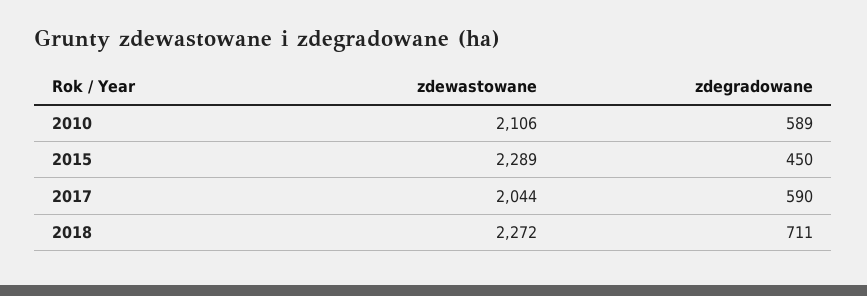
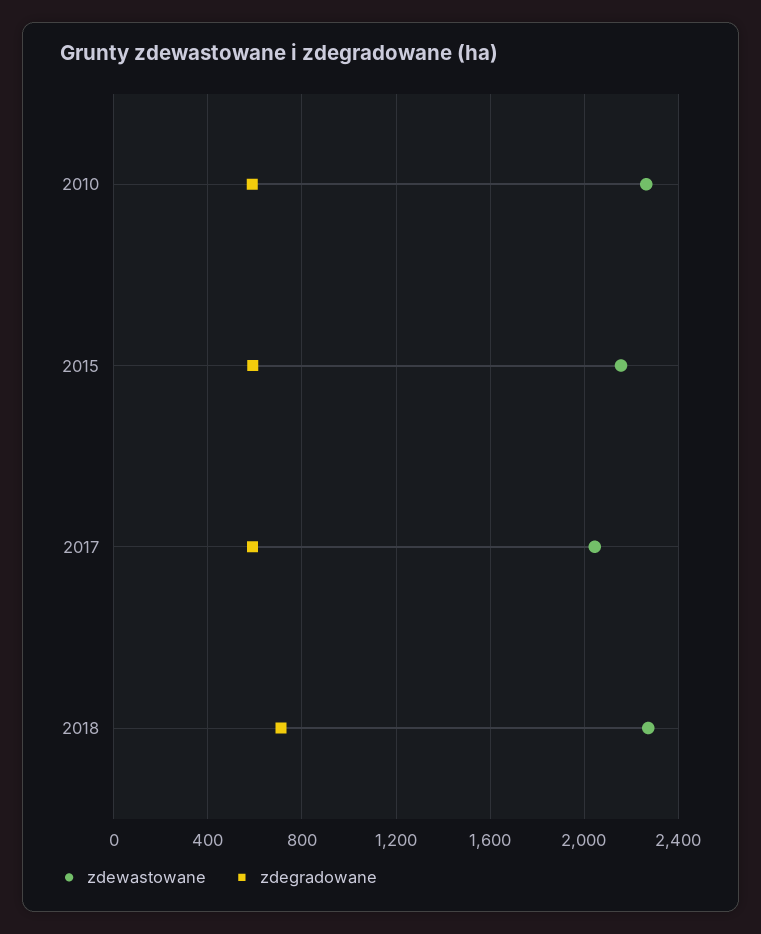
zdewastowane, 2010: 2106 -> 2250
zdewastowane, 2015: 2289 -> 2150
zdegradowane, 2015: 450 -> 600

